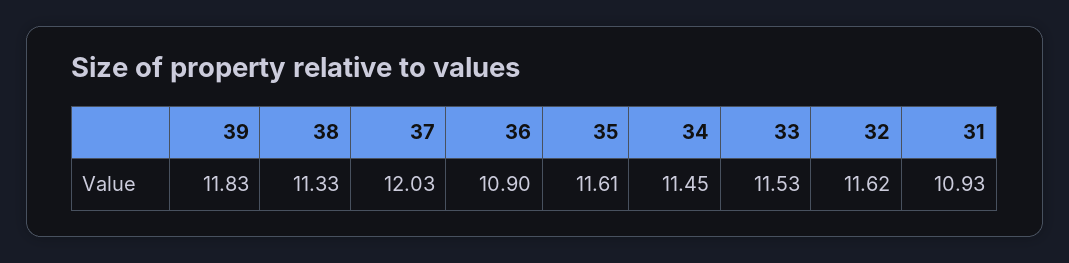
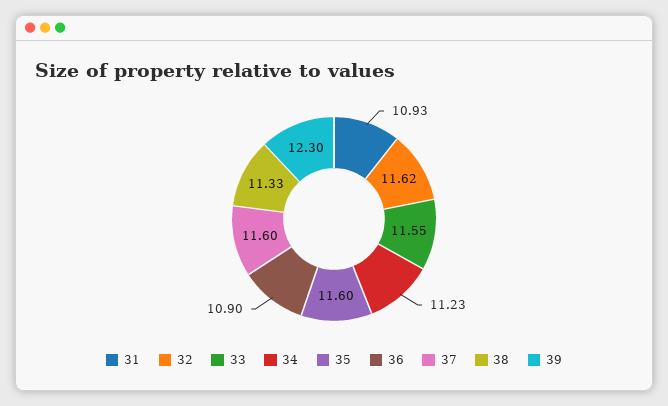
39: 11.83 -> 12.3
37: 12.03 -> 11.6
35: 11.61 -> 11.6
34: 11.45 -> 11.23
33: 11.53 -> 11.55

